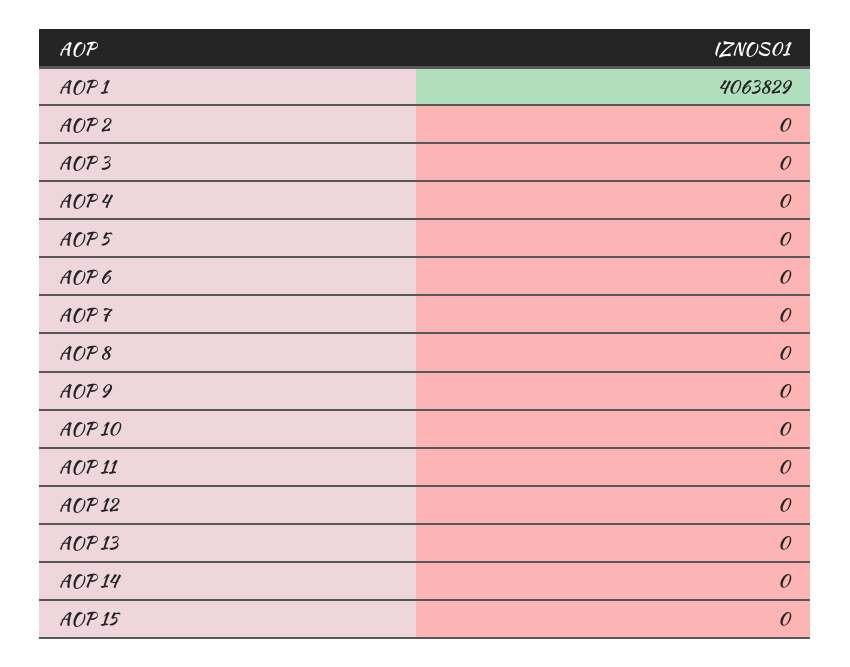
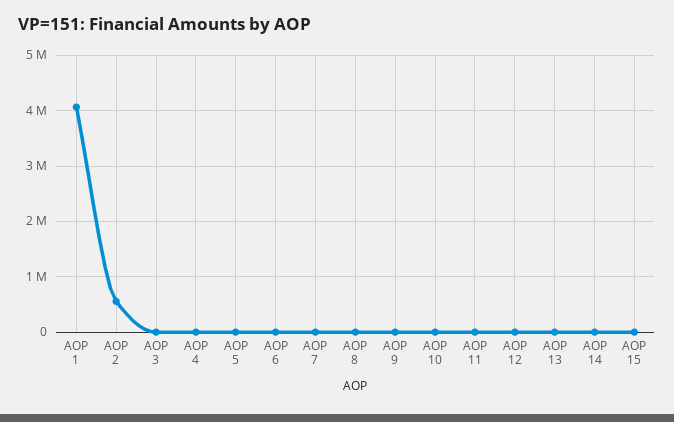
AOP 2: 0 -> 600000

